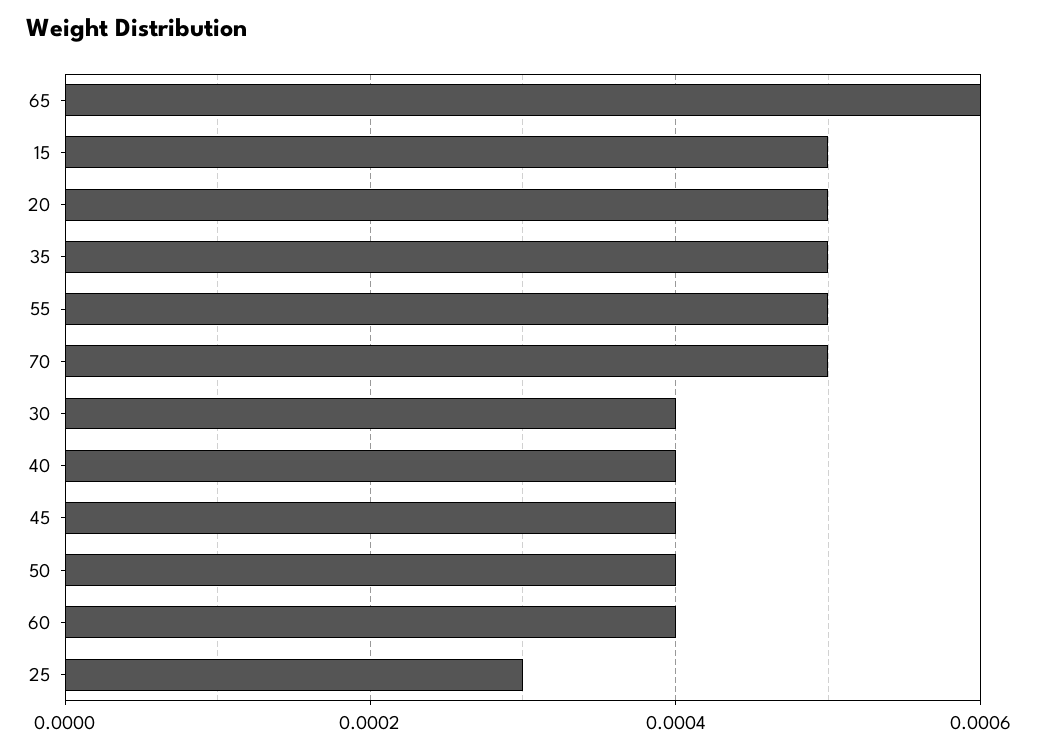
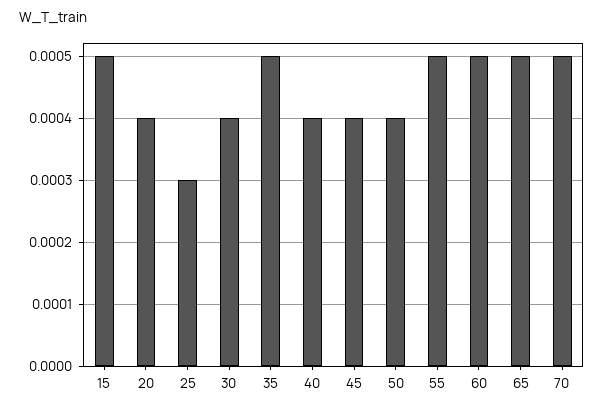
65: 0.0006 -> 0.0005
20: 0.0005 -> 0.0004
60: 0.0004 -> 0.0005

